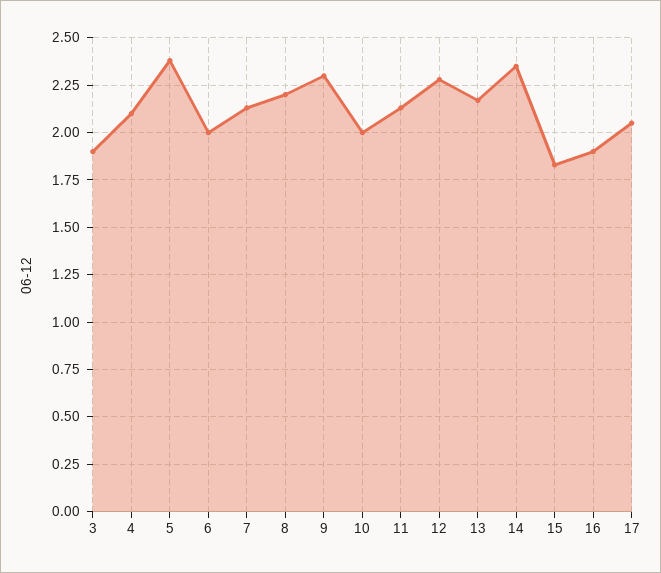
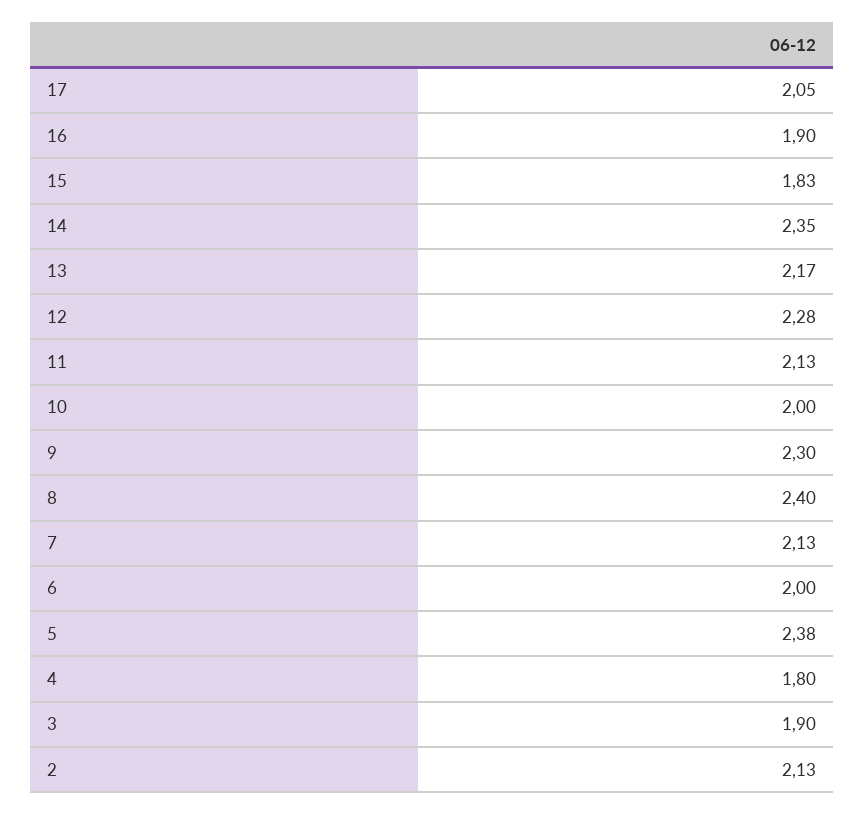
4: 2.1 -> 1.8
8: 2.2 -> 2.4
2: none -> 2.13

